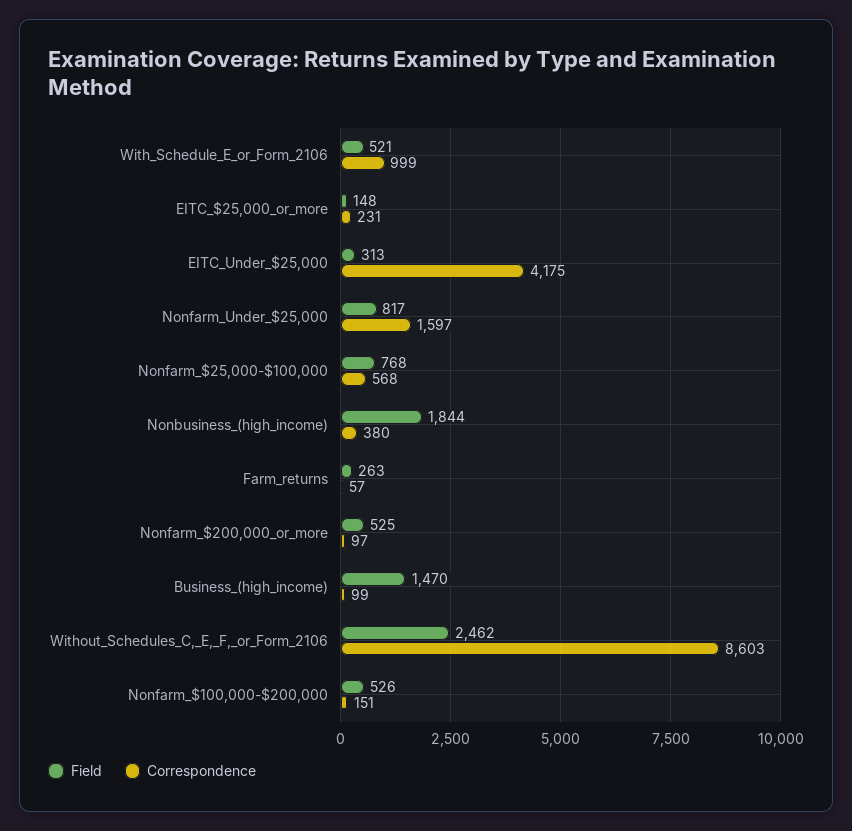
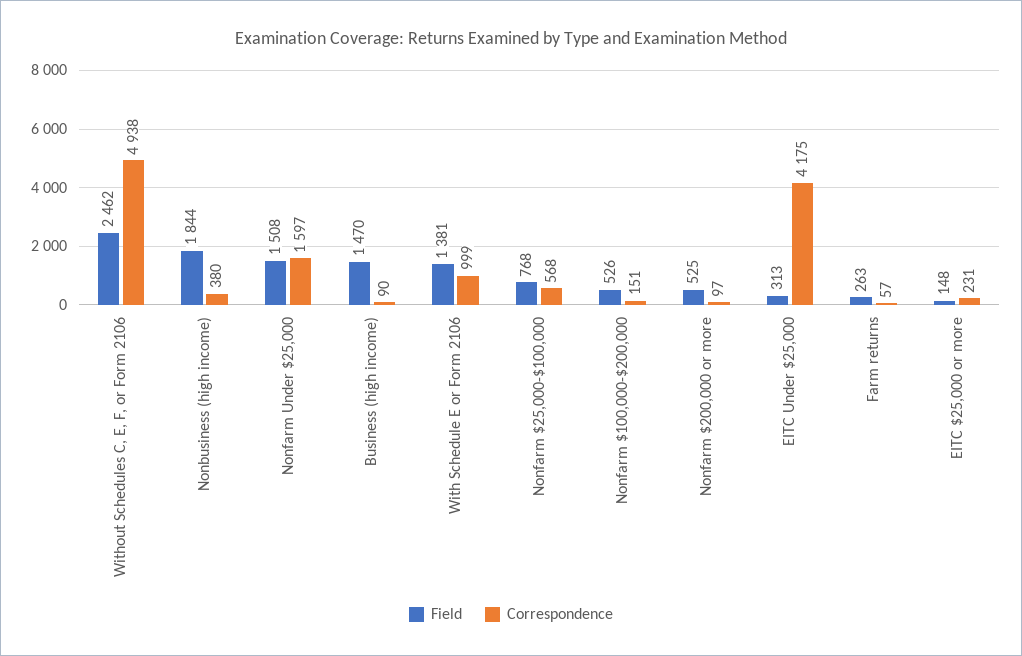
Field, With_Schedule_E_or_Form_2106: 521 -> 1381
Field, Nonfarm_Under_$25,000: 817 -> 1508
Correspondence, Business_(high_income): 99 -> 90
Correspondence, Without_Schedules_C,_E,_F,_or_Form_2106: 8603 -> 4938

